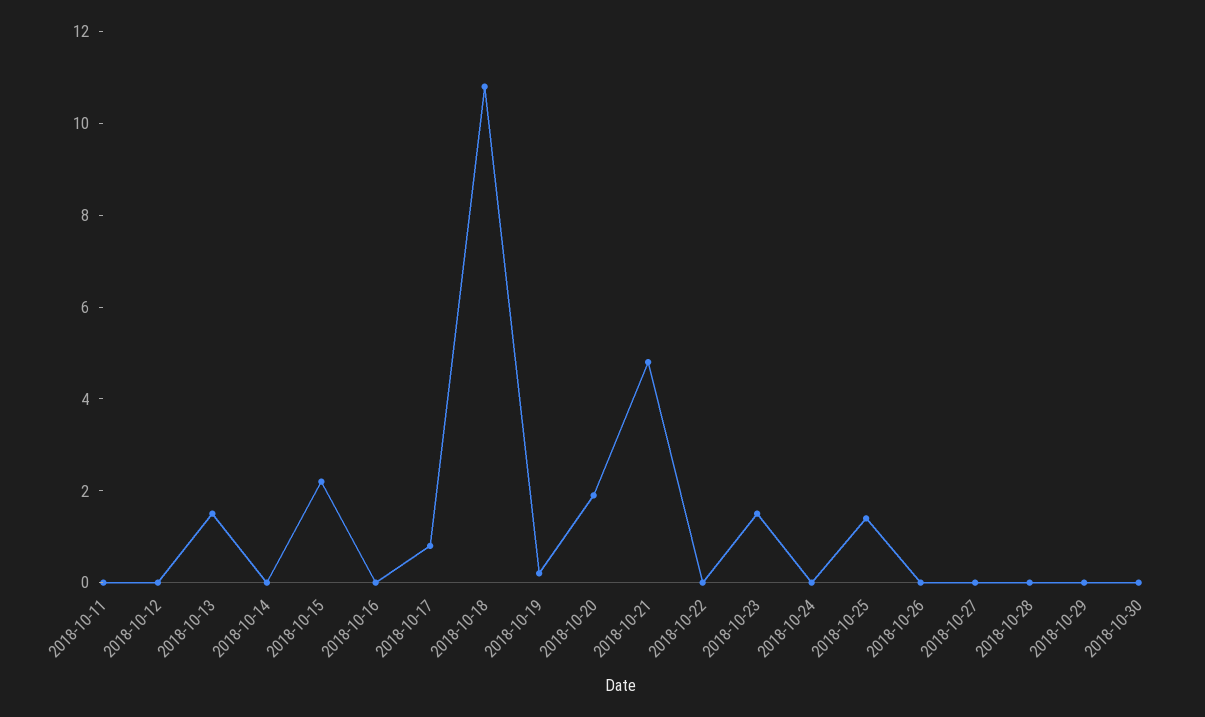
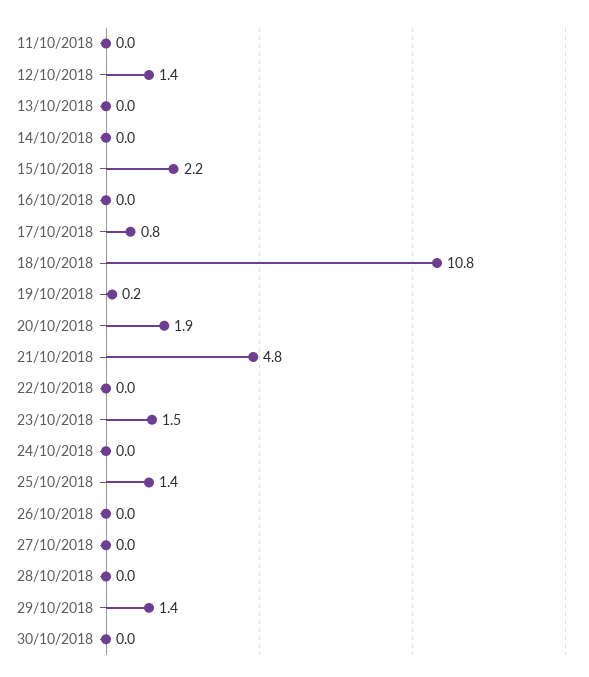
2018-10-12: 0 -> 1.4
2018-10-13: 1.5 -> 0
2018-10-29: 0 -> 1.4

